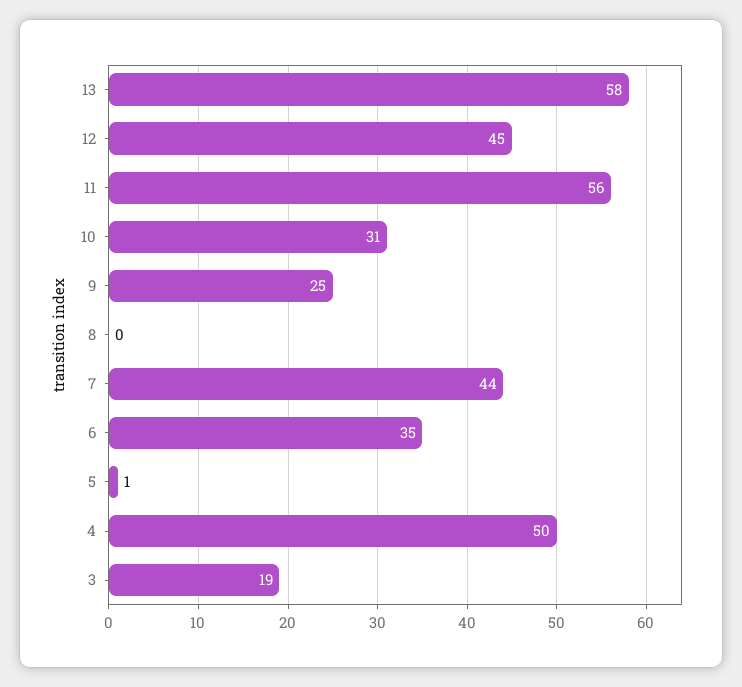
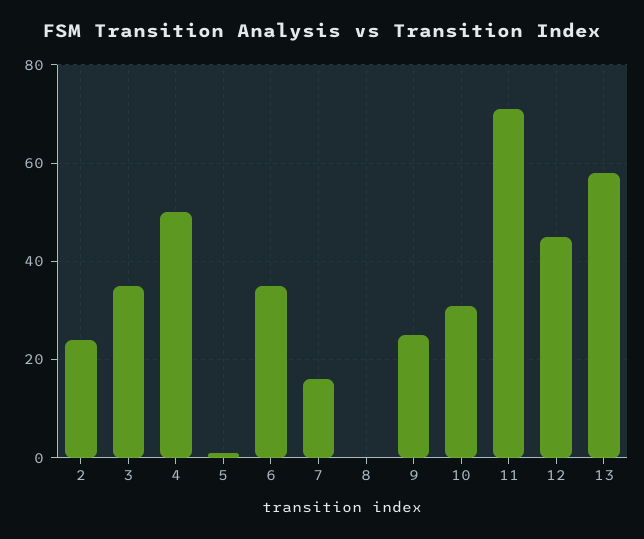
11: 56 -> 70
7: 44 -> 15
3: 19 -> 35
2: none -> 25

